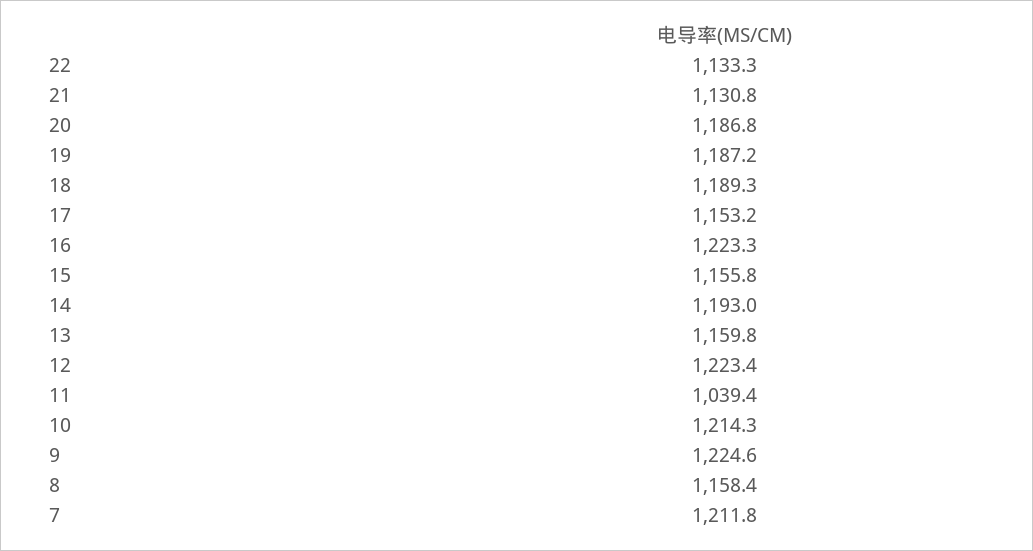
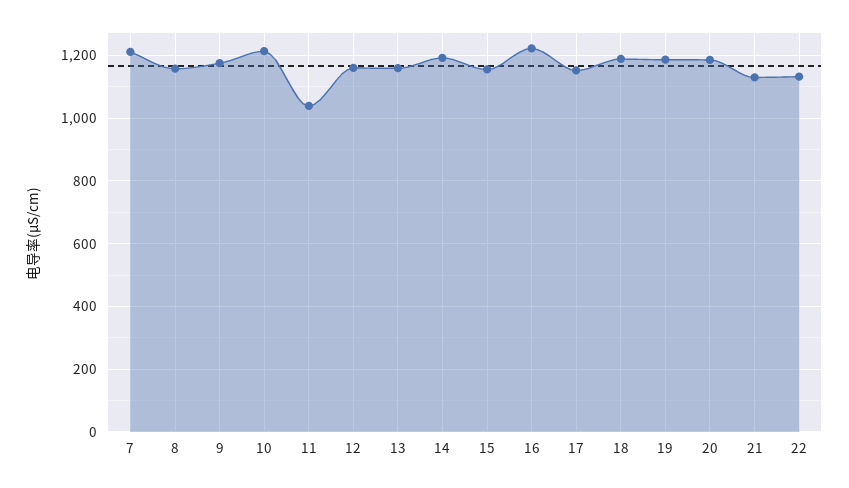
12: 1223.4 -> 1160
9: 1224.6 -> 1180

